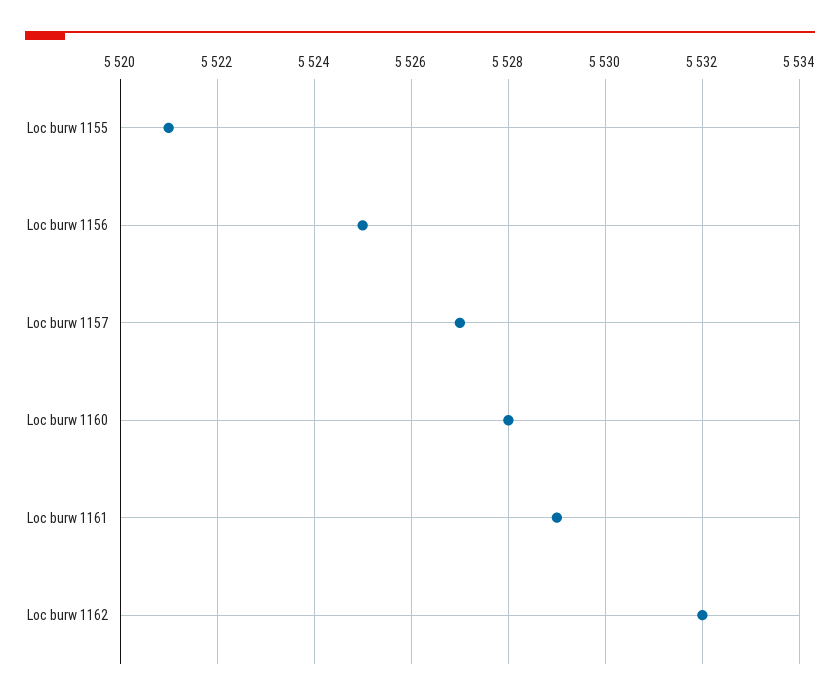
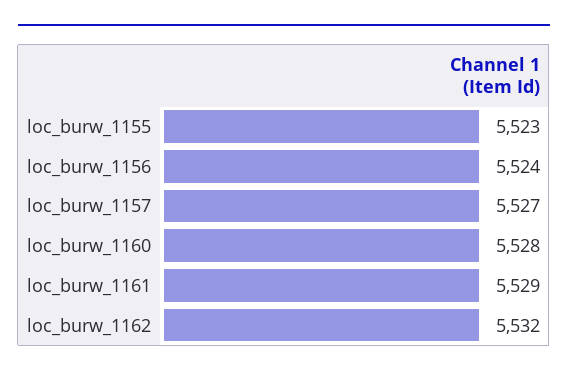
Loc burw 1155: 5521 -> 5523
Loc burw 1156: 5525 -> 5524

